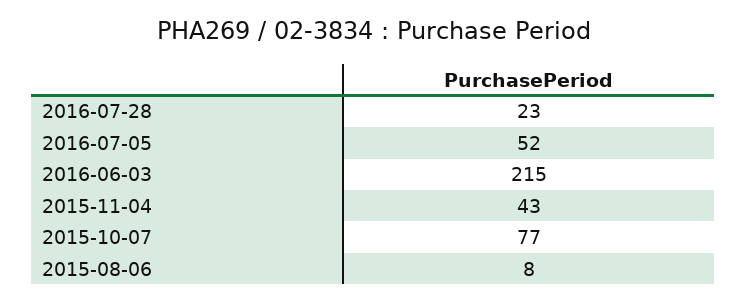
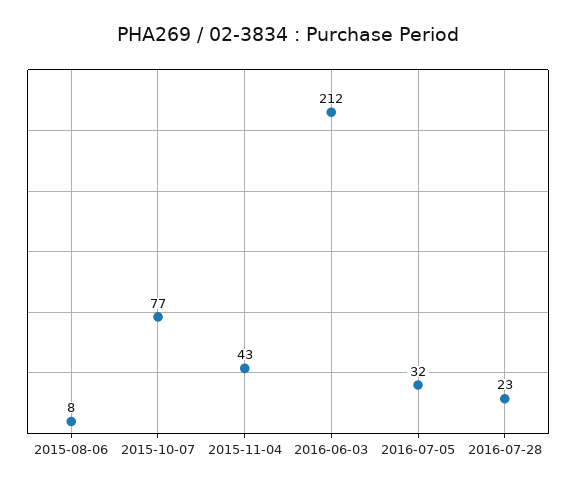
2016-07-05: 52 -> 32
2016-06-03: 215 -> 212

